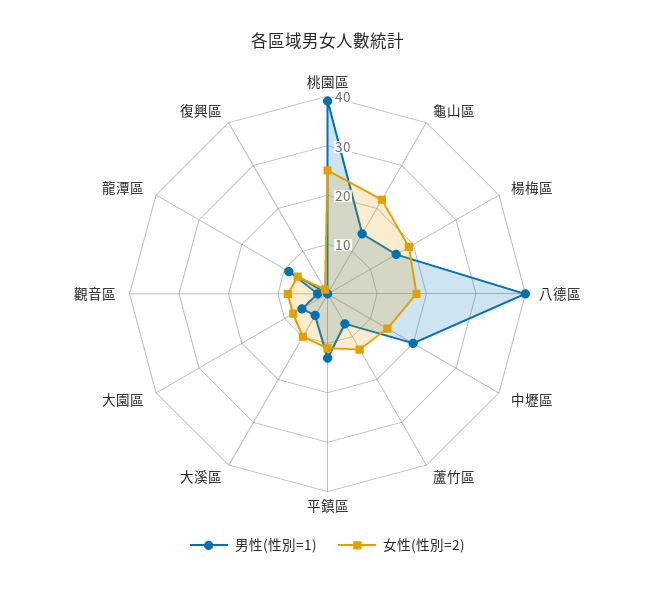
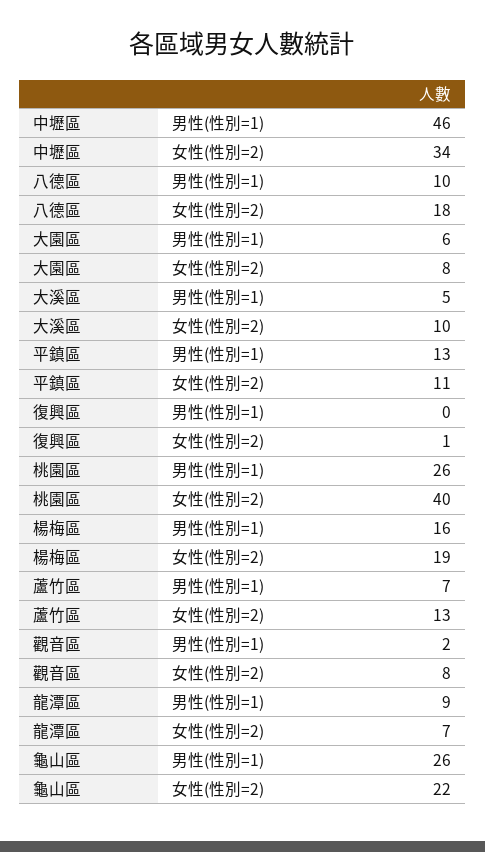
男性(性別=1), 桃園區: 40 -> 26
女性(性別=2), 桃園區: 25 -> 40
男性(性別=1), 龜山區: 15 -> 26
男性(性別=1), 八德區: 40 -> 10
男性(性別=1), 中壢區: 20 -> 46
女性(性別=2), 中壢區: 15 -> 34

